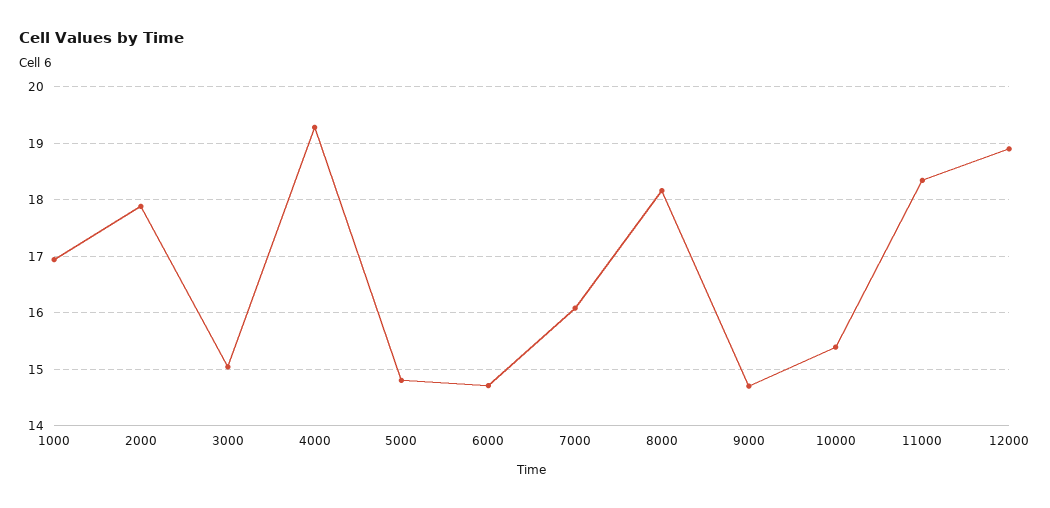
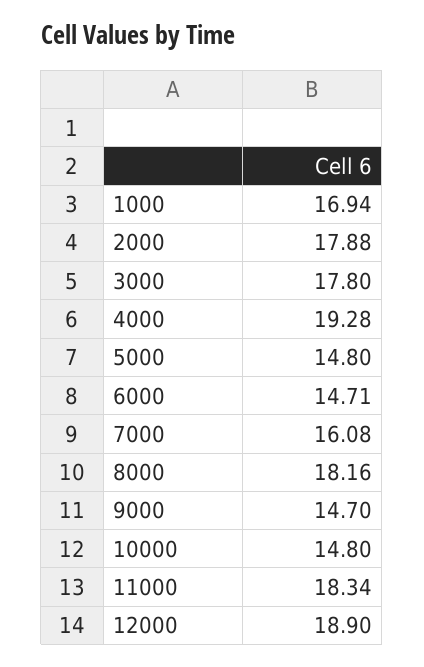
3000: 15 -> 17.8
10000: 15.4 -> 14.8

